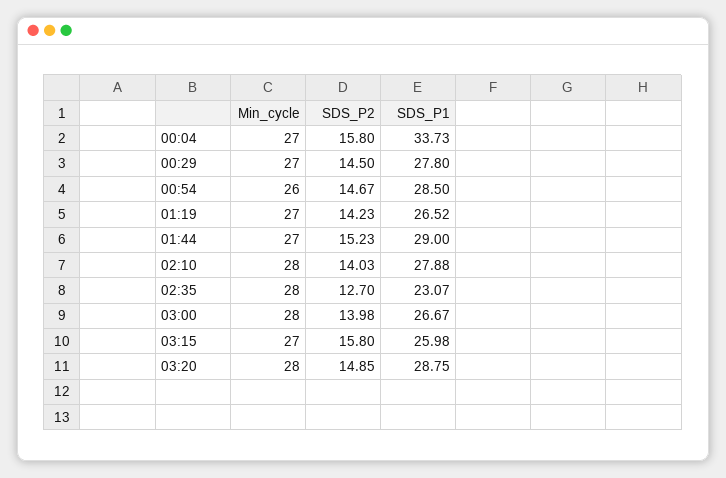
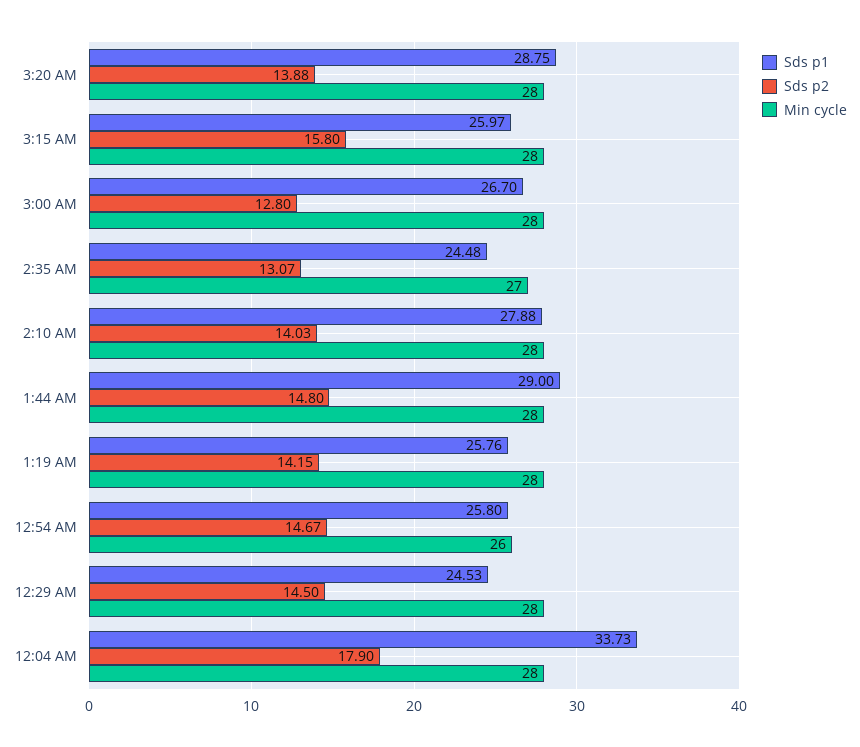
Min_cycle, 00:04: 27 -> 28
SDS_P2, 00:04: 15.8 -> 17.9
Min_cycle, 00:29: 27 -> 28
SDS_P1, 00:29: 27.8 -> 24.53
SDS_P1, 00:54: 28.5 -> 25.8
Min_cycle, 01:19: 27 -> 28
SDS_P2, 01:19: 14.23 -> 14.15
SDS_P1, 01:19: 26.52 -> 25.76
Min_cycle, 01:44: 27 -> 28
SDS_P2, 01:44: 15.23 -> 14.8
Min_cycle, 02:35: 28 -> 27
SDS_P2, 02:35: 12.7 -> 13.07
SDS_P1, 02:35: 23.07 -> 24.48
SDS_P2, 03:00: 13.98 -> 12.8
SDS_P1, 03:00: 26.67 -> 26.7
Min_cycle, 03:15: 27 -> 28
SDS_P1, 03:15: 25.98 -> 25.97
SDS_P2, 03:20: 14.85 -> 13.88

